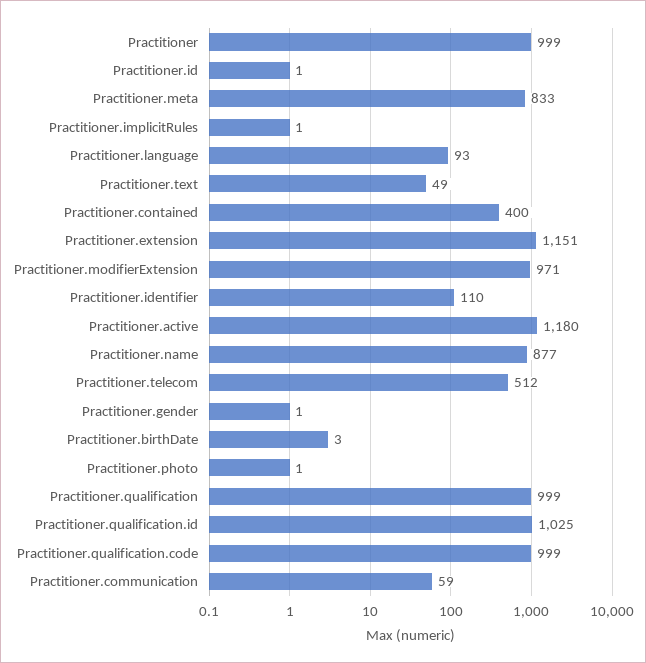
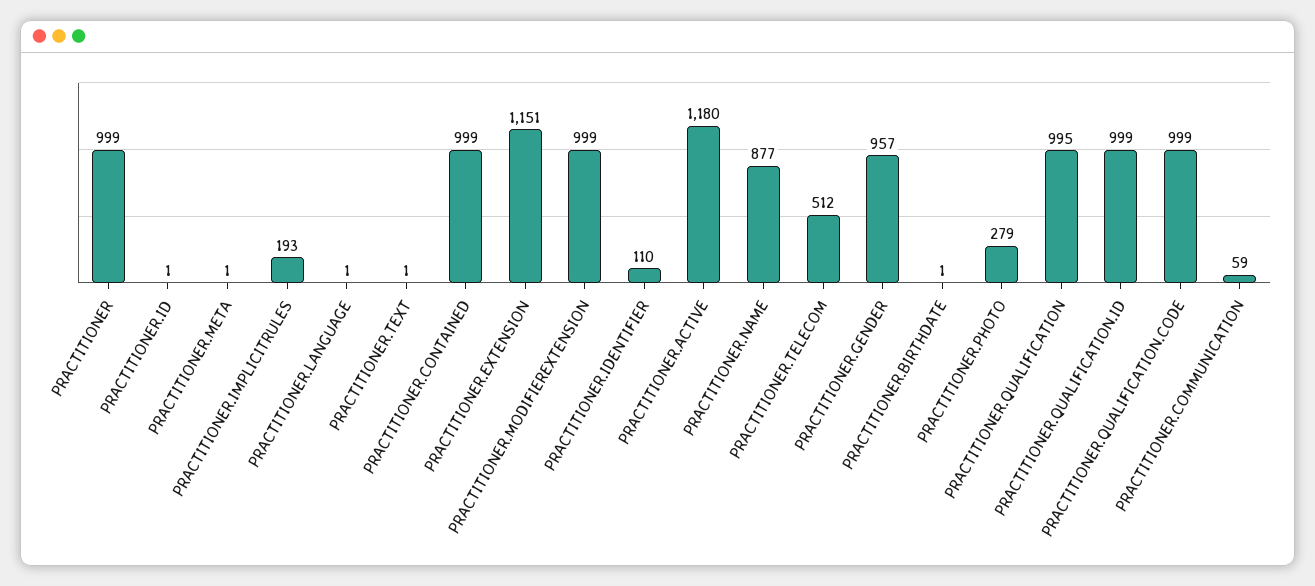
Practitioner.meta: 833 -> 1
Practitioner.implicitRules: 1 -> 193
Practitioner.language: 93 -> 1
Practitioner.text: 49 -> 1
Practitioner.contained: 400 -> 999
Practitioner.modifierExtension: 971 -> 999
Practitioner.gender: 1 -> 957
Practitioner.birthDate: 3 -> 1
Practitioner.photo: 1 -> 279
Practitioner.qualification: 999 -> 995
Practitioner.qualification.id: 1025 -> 999

